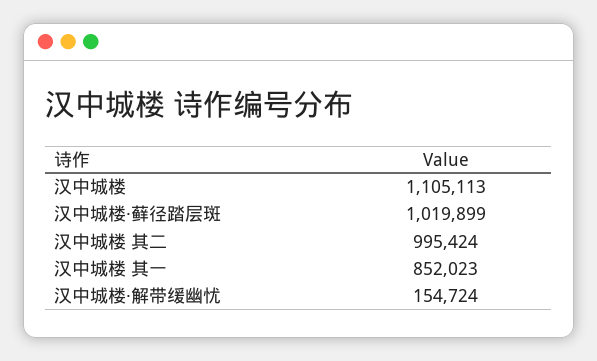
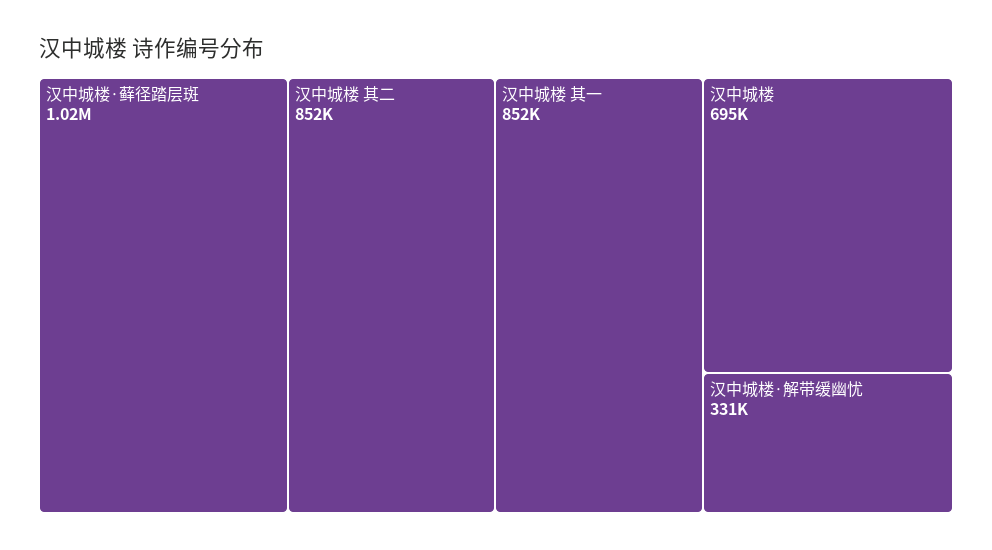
汉中城楼: 1105113 -> 695000
汉中城楼 其二: 995424 -> 852000
汉中城楼·解带缓幽忧: 154724 -> 331000

